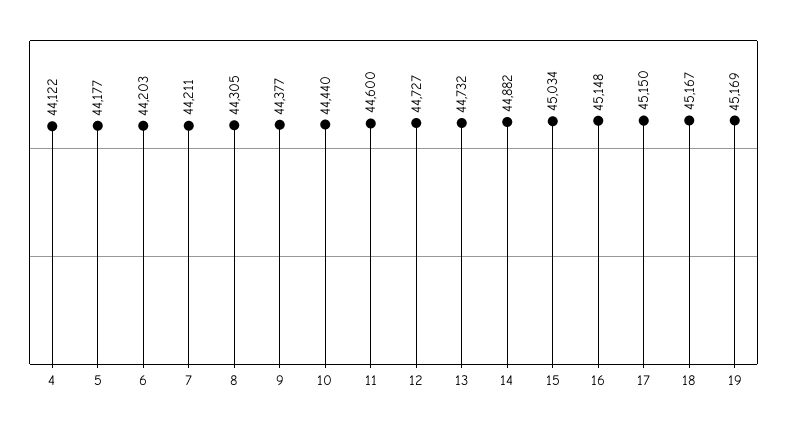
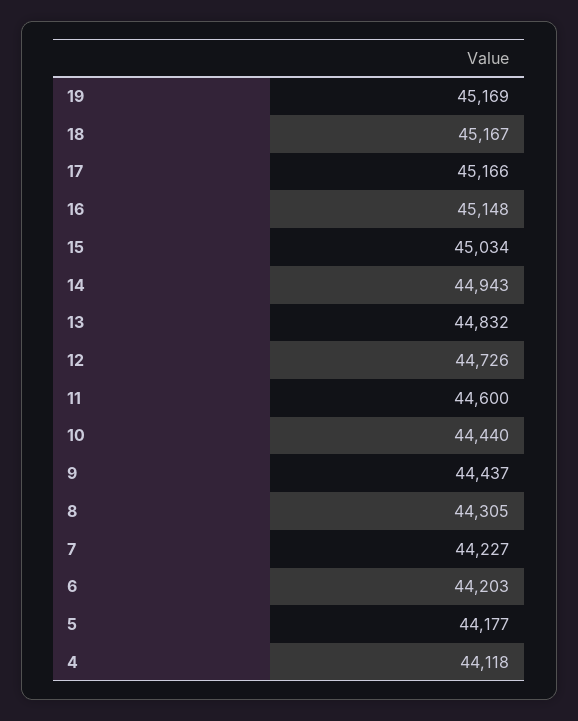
4: 44122 -> 44118
7: 44211 -> 44227
9: 44377 -> 44437
12: 44727 -> 44726
13: 44732 -> 44832
14: 44882 -> 44943
17: 45150 -> 45166

